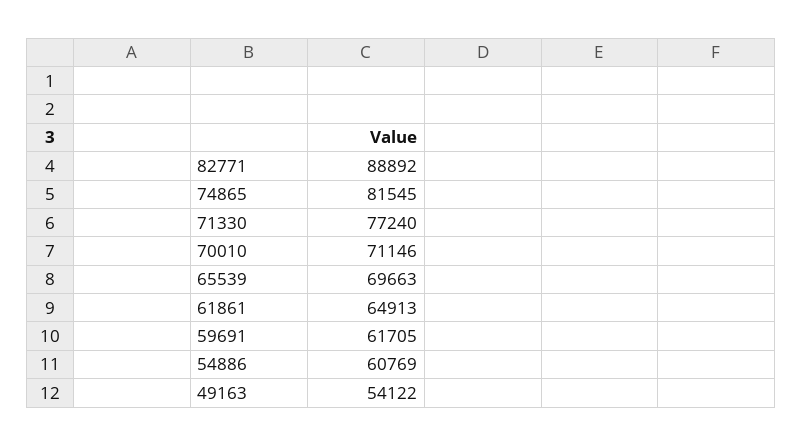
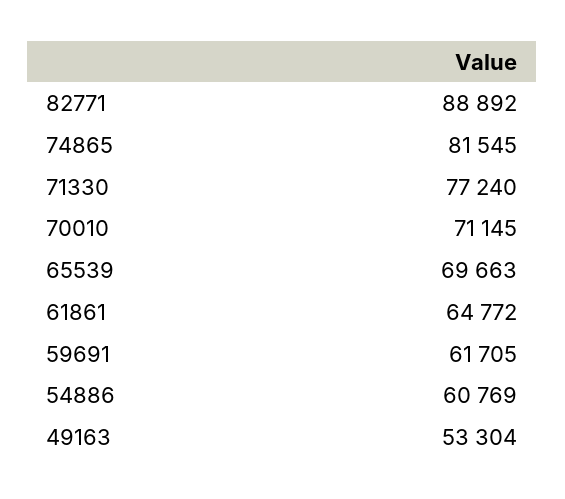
70010: 71146 -> 71145
61861: 64913 -> 64772
49163: 54122 -> 53304

